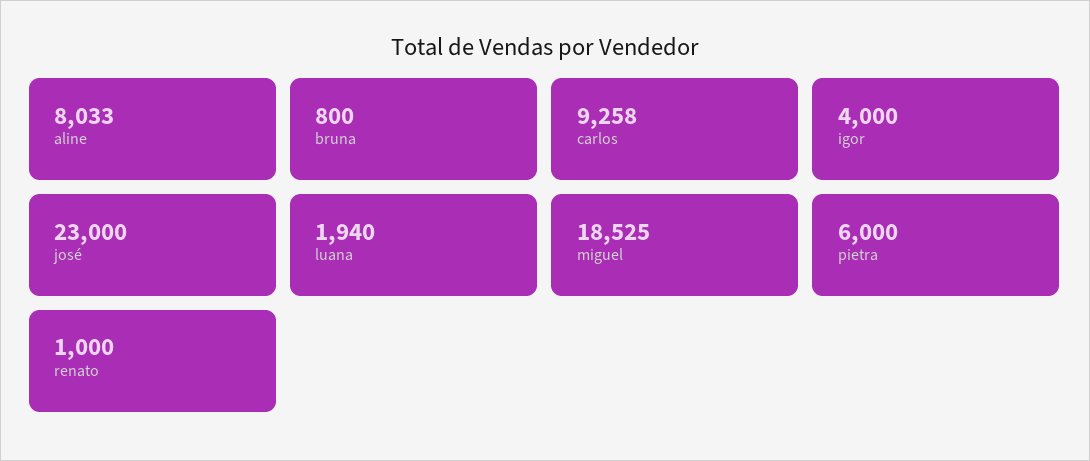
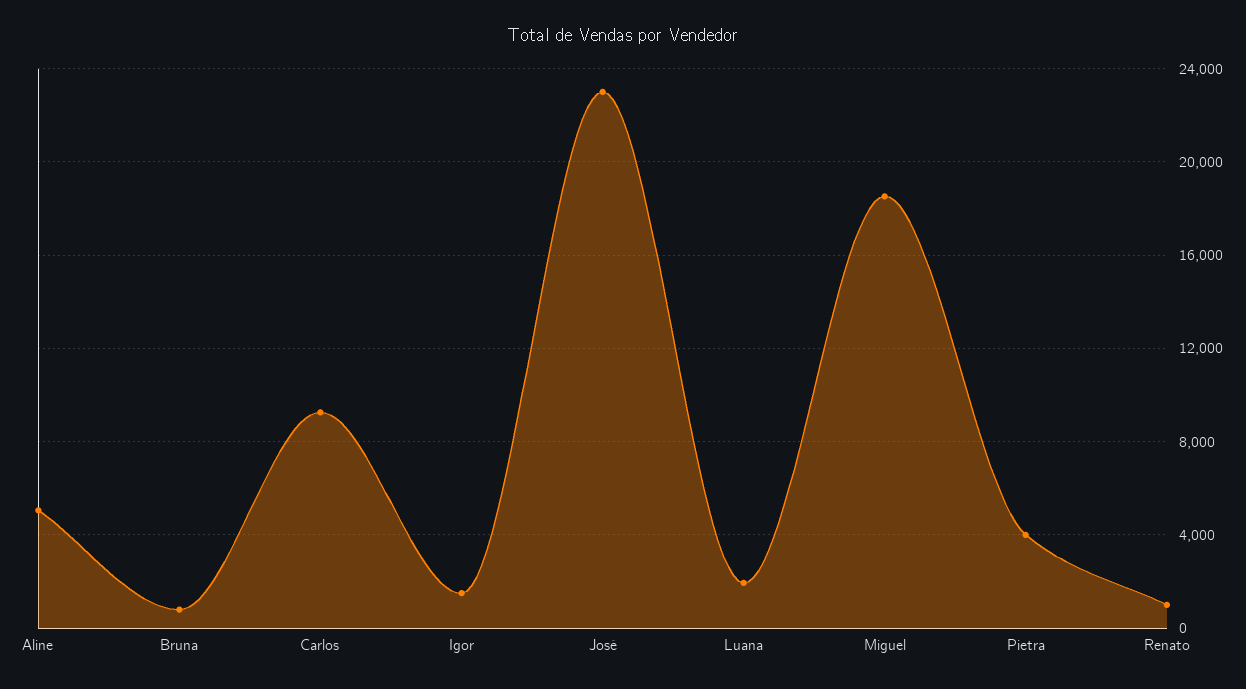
aline: 8033 -> 5000
igor: 4000 -> 1500
pietra: 6000 -> 4000

